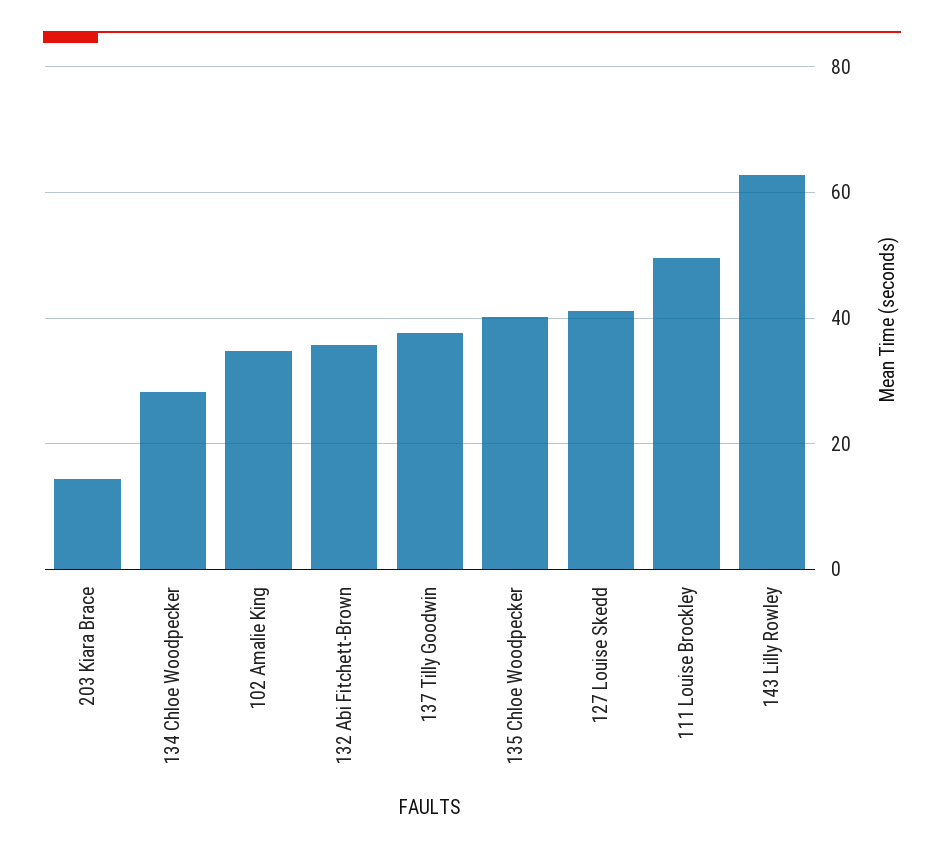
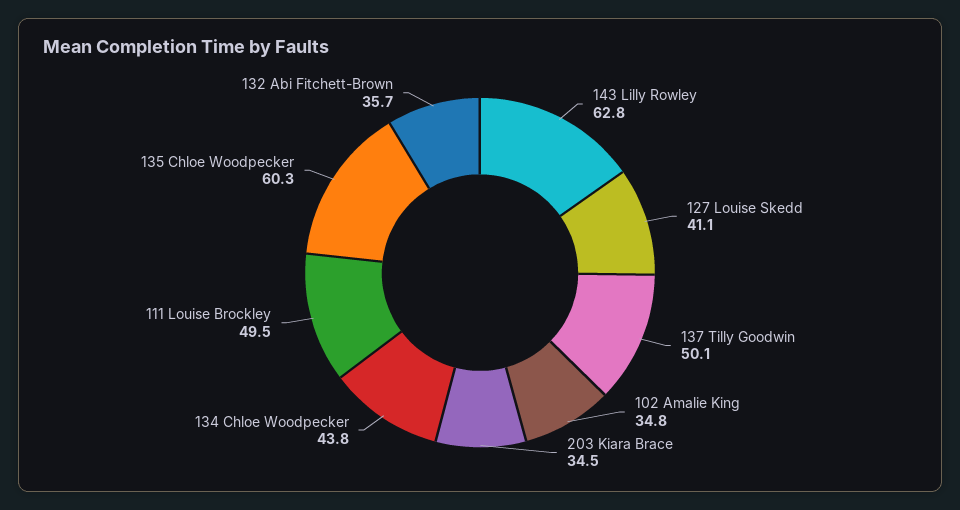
203 Kiara Brace: 14 -> 34.5
134 Chloe Woodpecker: 28 -> 43.8
137 Tilly Goodwin: 38 -> 50.1
135 Chloe Woodpecker: 40 -> 60.3

